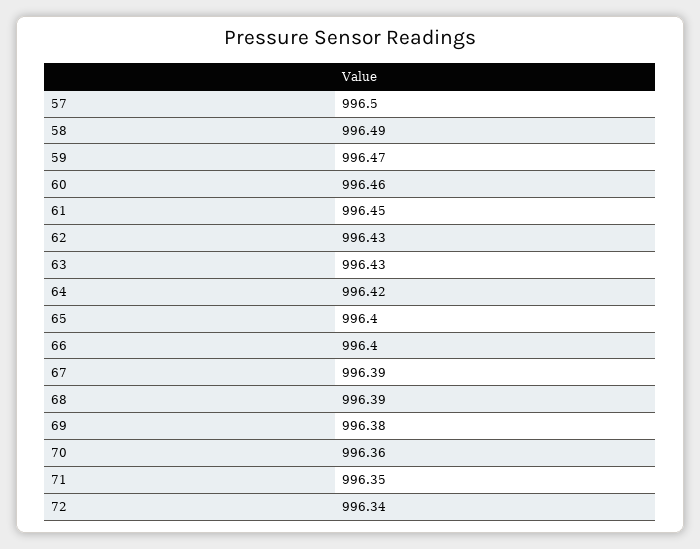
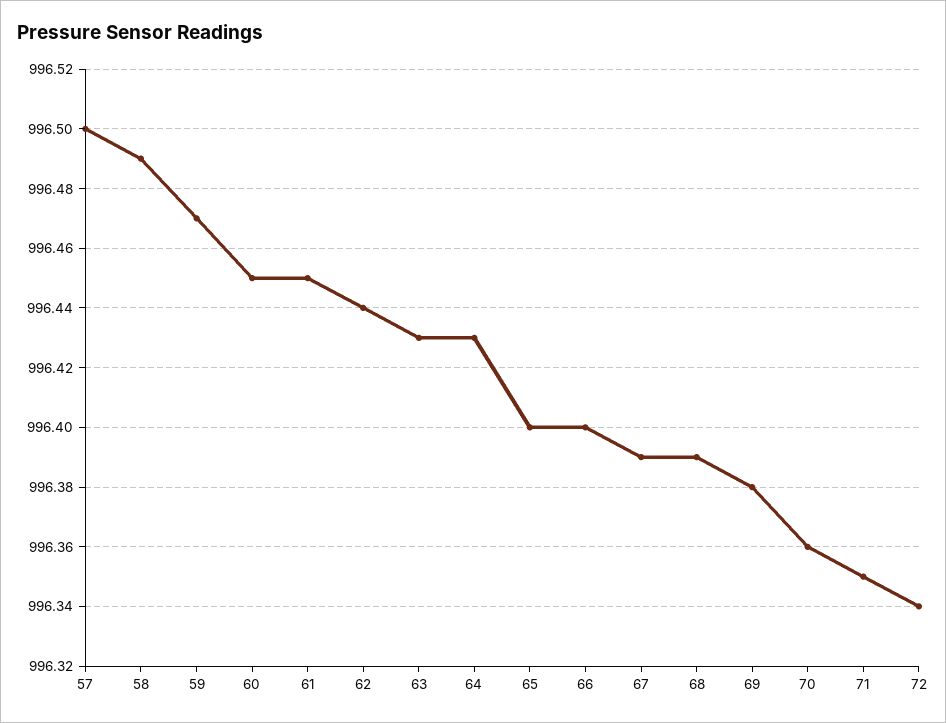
60: 996.46 -> 996.45
62: 996.43 -> 996.44
64: 996.42 -> 996.43

